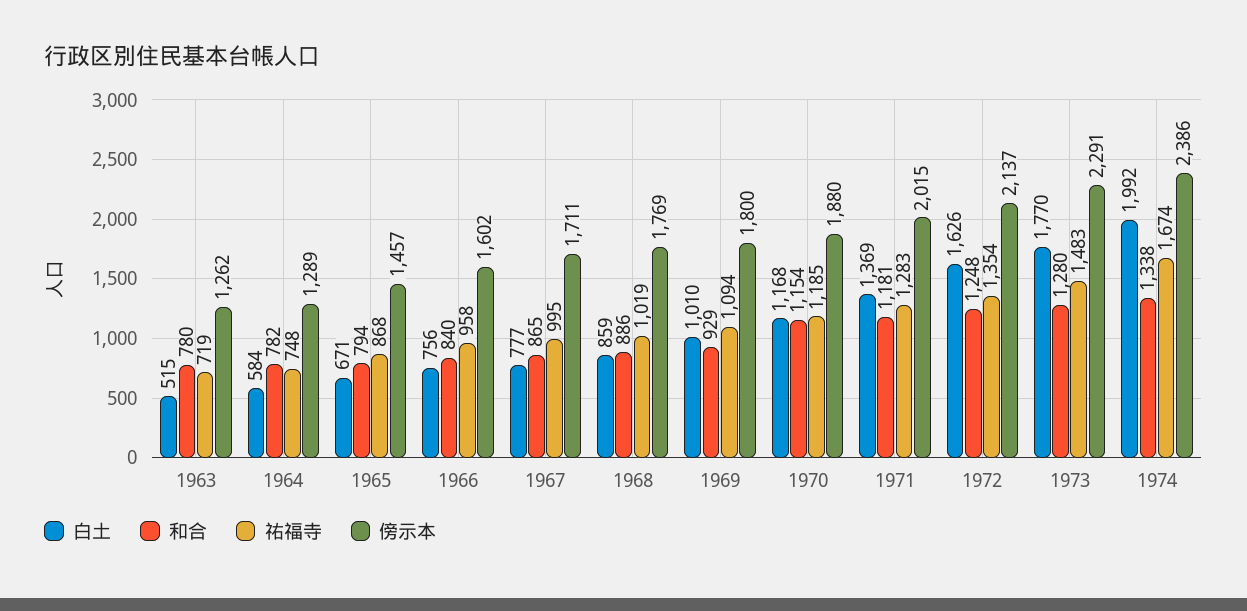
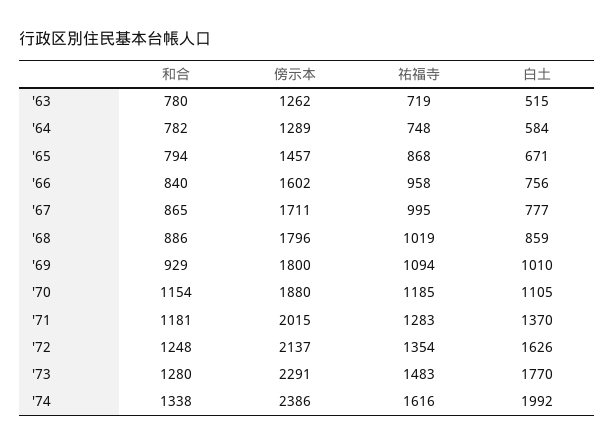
傍示本, 1968: 1769 -> 1796
白土, 1970: 1168 -> 1105
白土, 1971: 1369 -> 1370
祐福寺, 1974: 1674 -> 1616

